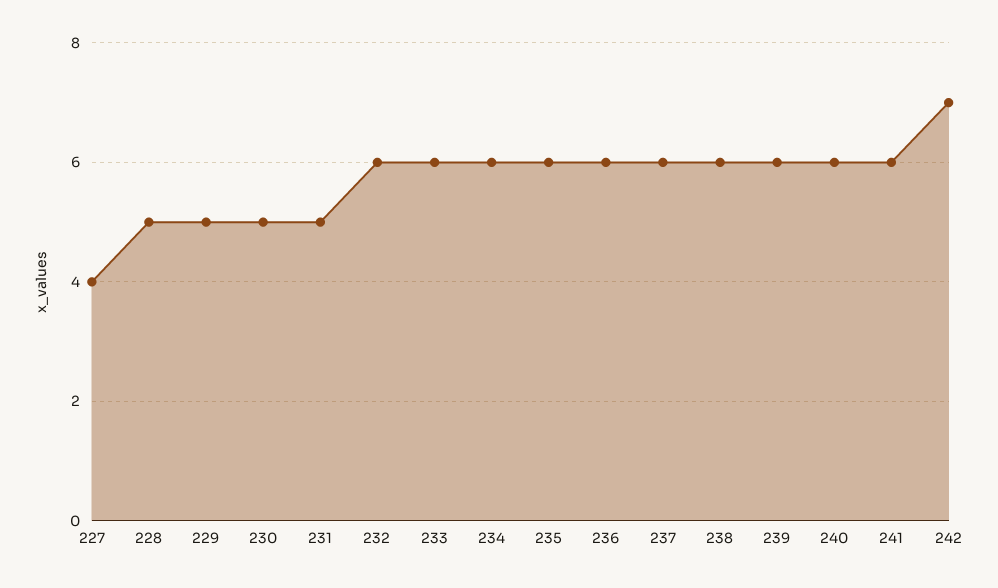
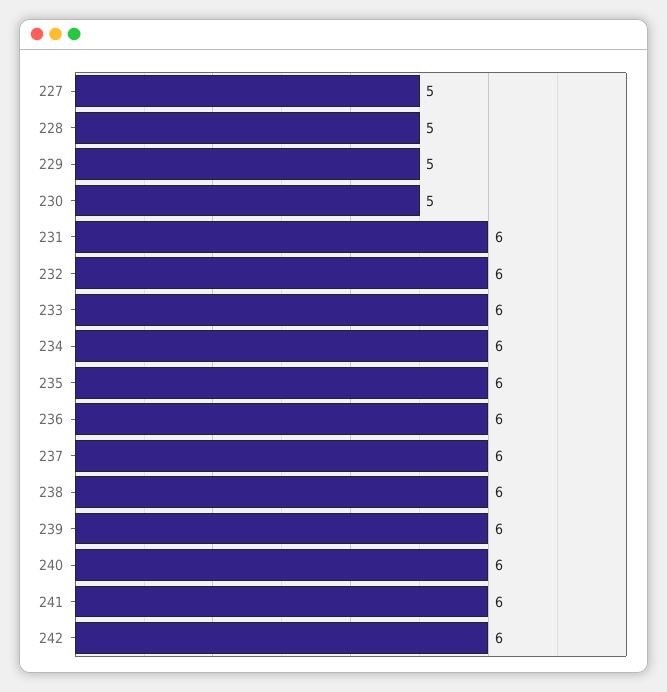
227: 4 -> 5
231: 5 -> 6
242: 7 -> 6

